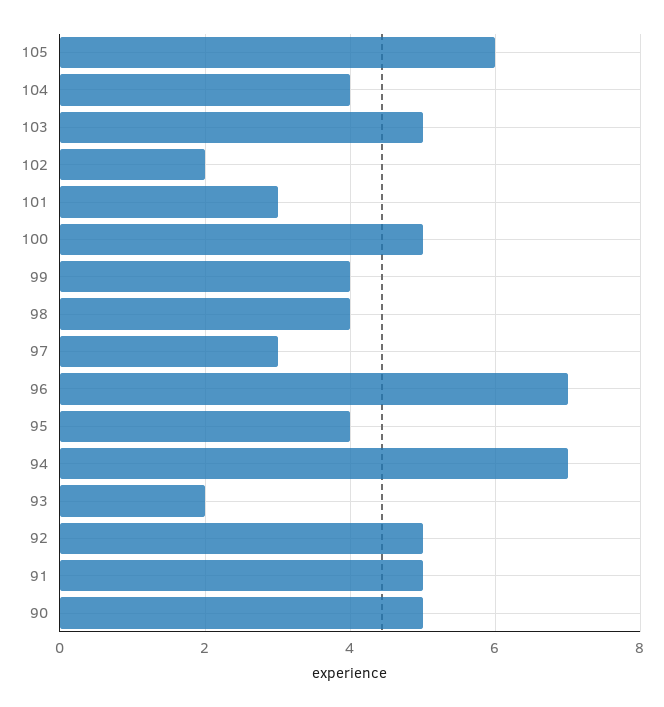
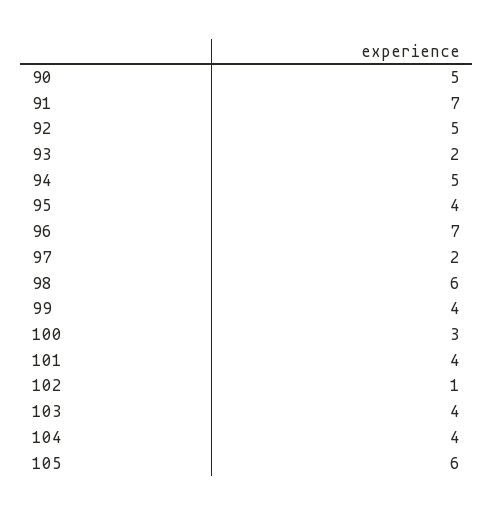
103: 5 -> 4
102: 2 -> 1
101: 3 -> 4
100: 5 -> 3
98: 4 -> 6
97: 3 -> 2
94: 7 -> 5
91: 5 -> 7

